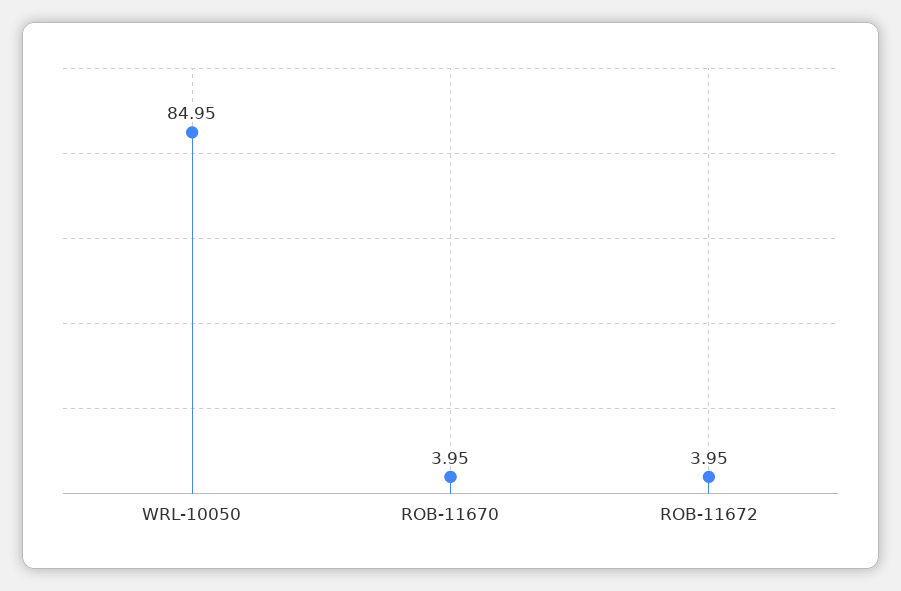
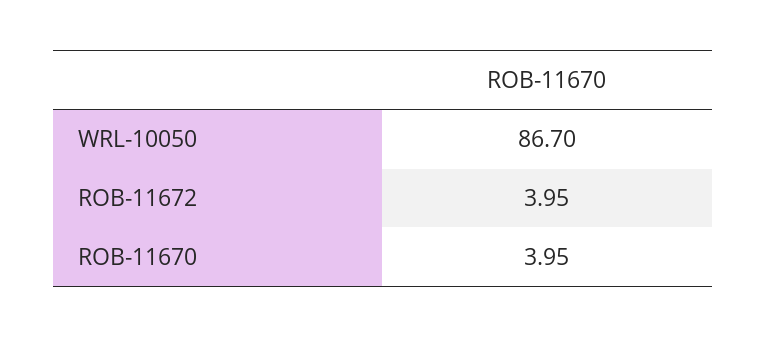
WRL-10050: 84.95 -> 86.7

